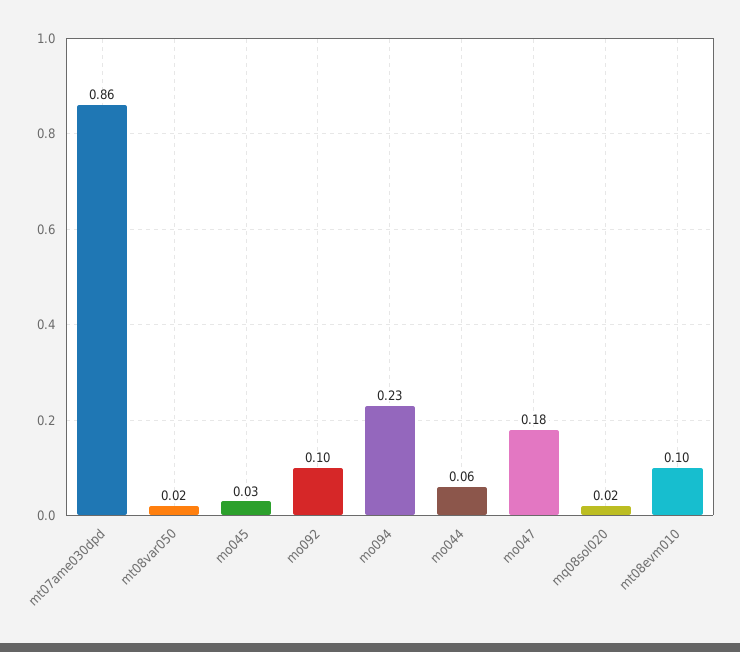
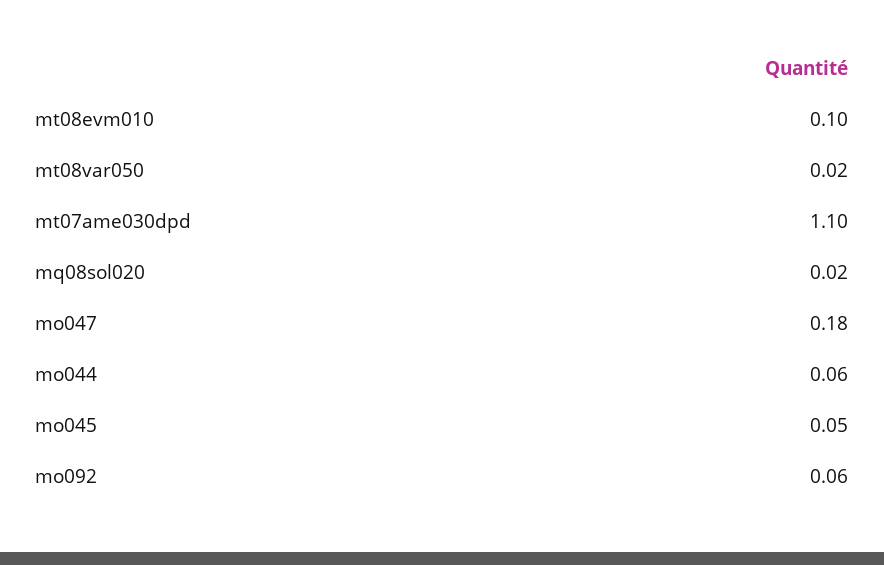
mt07ame030dpd: 0.86 -> 1.1
mo045: 0.03 -> 0.05
mo092: 0.1 -> 0.06
mo094: 0.23 -> none

